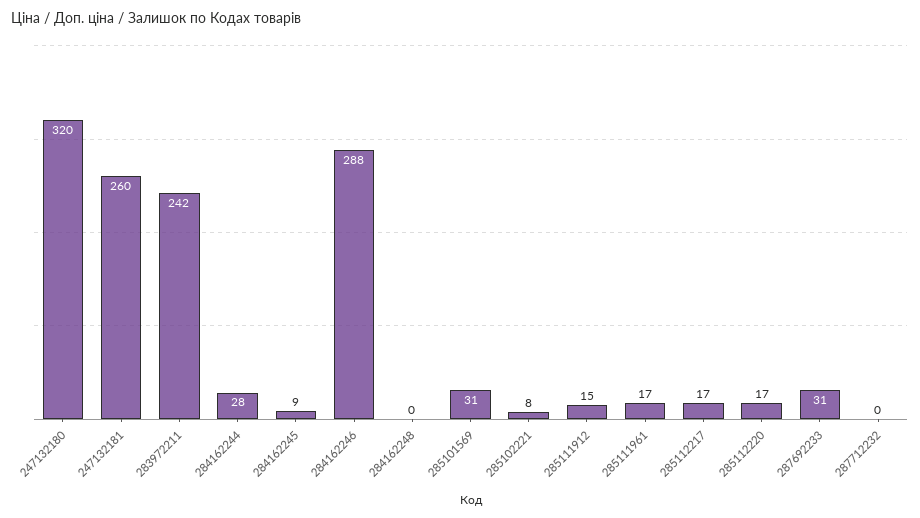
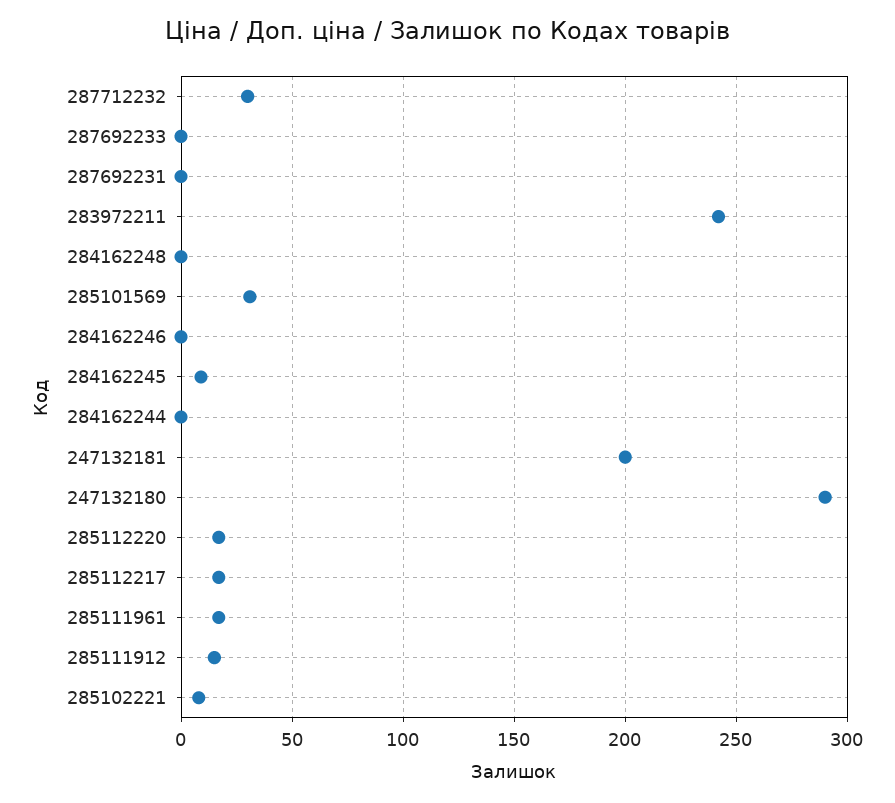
247132180: 320 -> 290
247132181: 260 -> 200
284162244: 28 -> 0
284162246: 288 -> 0
287692233: 31 -> 0
287712232: 0 -> 30
287692231: none -> 0

